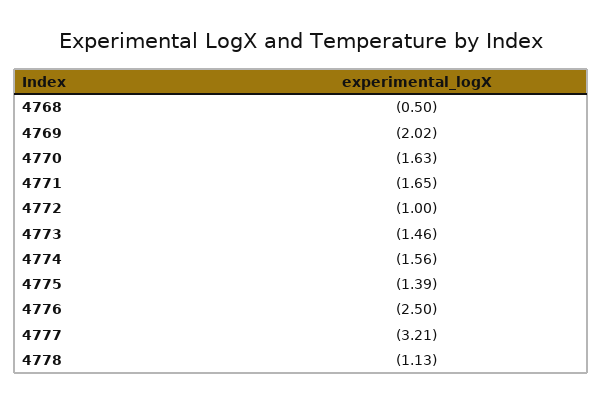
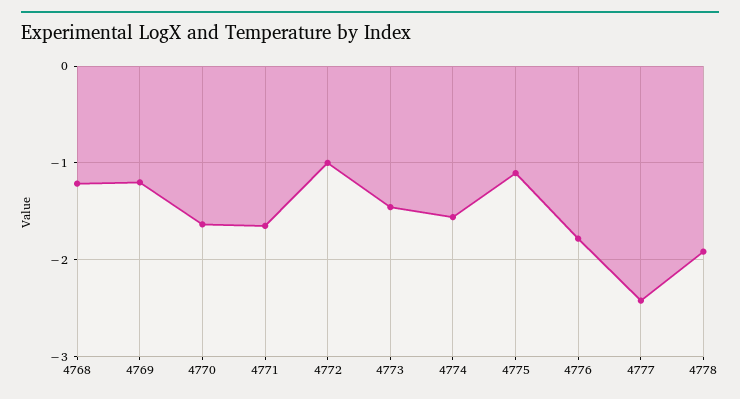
4768: -0.5 -> -1.2
4769: -2.02 -> -1.2
4775: -1.39 -> -1.1
4776: -2.5 -> -1.8
4777: -3.21 -> -2.4
4778: -1.13 -> -1.9

